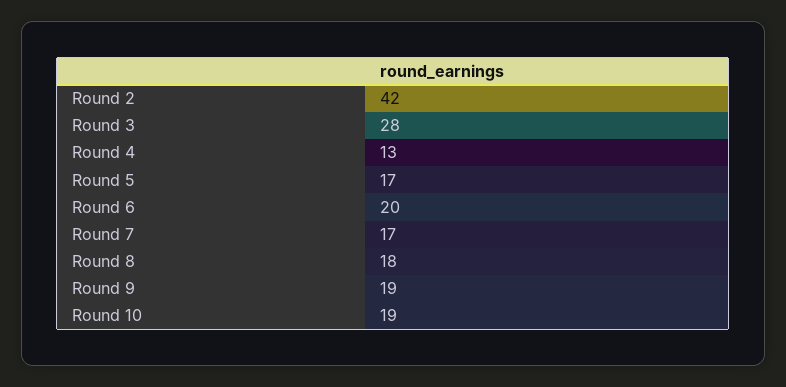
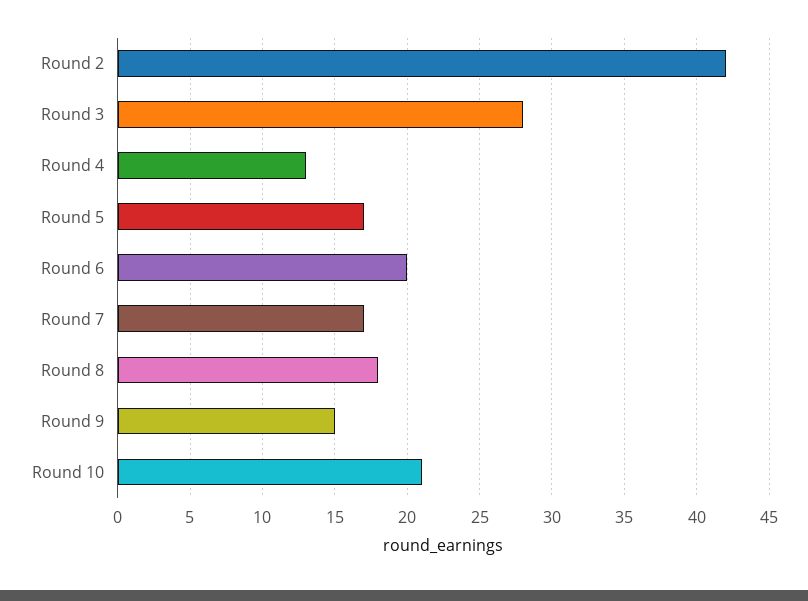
Round 9: 19 -> 15
Round 10: 19 -> 21

